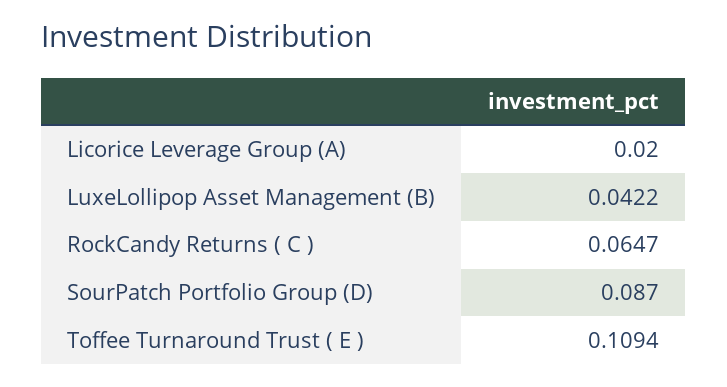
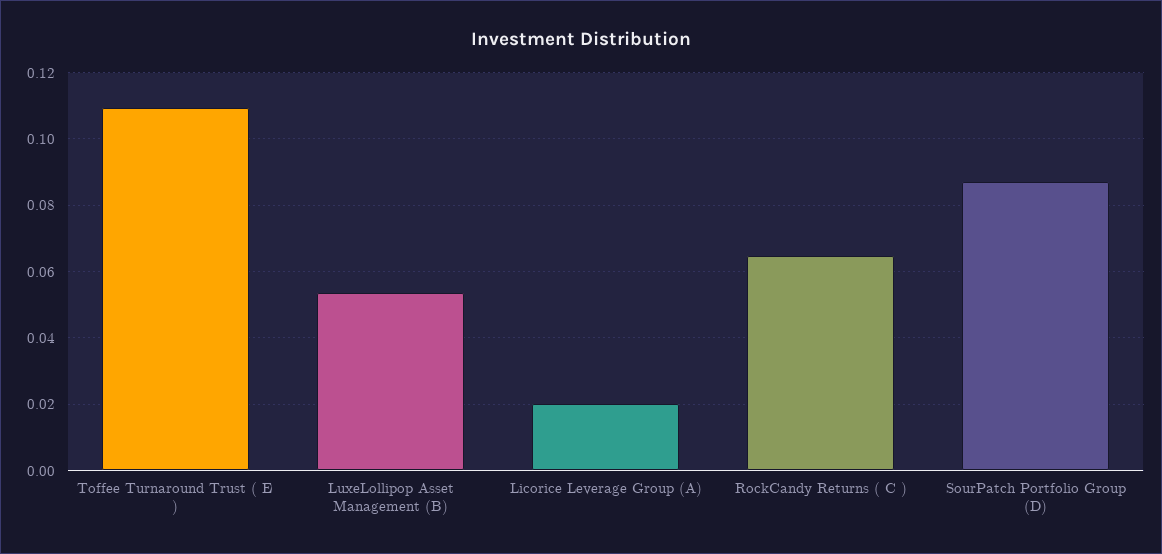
LuxeLollipop Asset Management (B): 0.0422 -> 0.054

